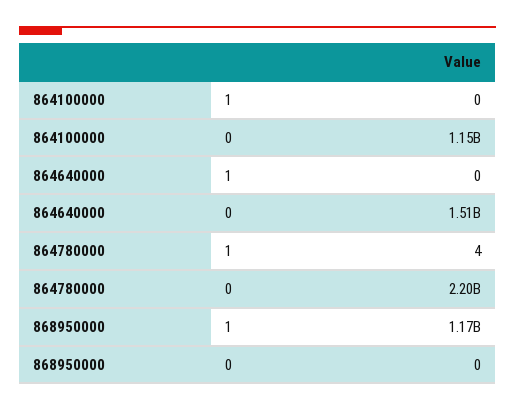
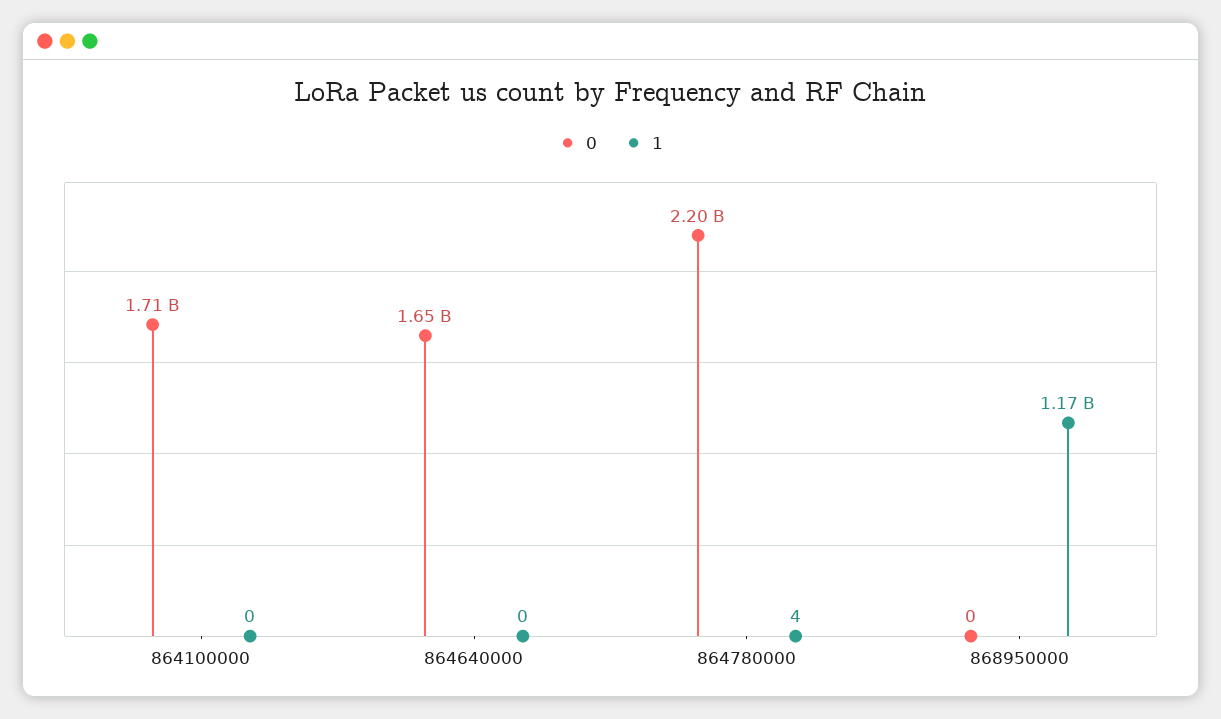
0, 864100000: 1150000000 -> 1710000000
0, 864640000: 1510000000 -> 1650000000

